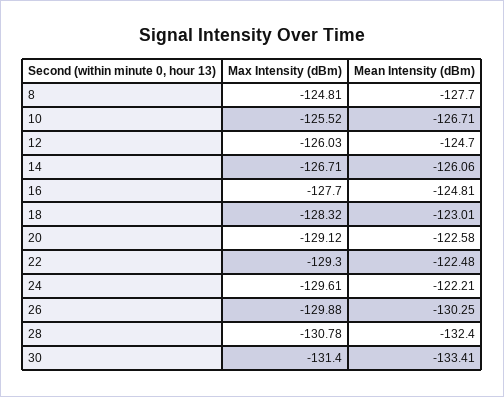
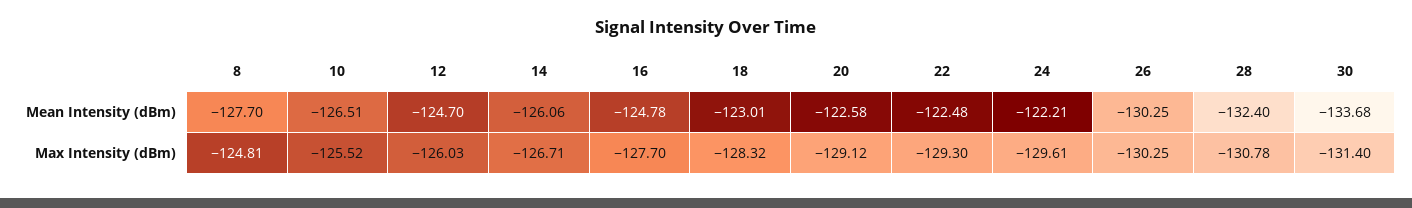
Mean Intensity (dBm), 10: -126.71 -> -126.51
Mean Intensity (dBm), 16: -124.81 -> -124.78
Max Intensity (dBm), 26: -129.88 -> -130.25
Mean Intensity (dBm), 30: -133.41 -> -133.68

